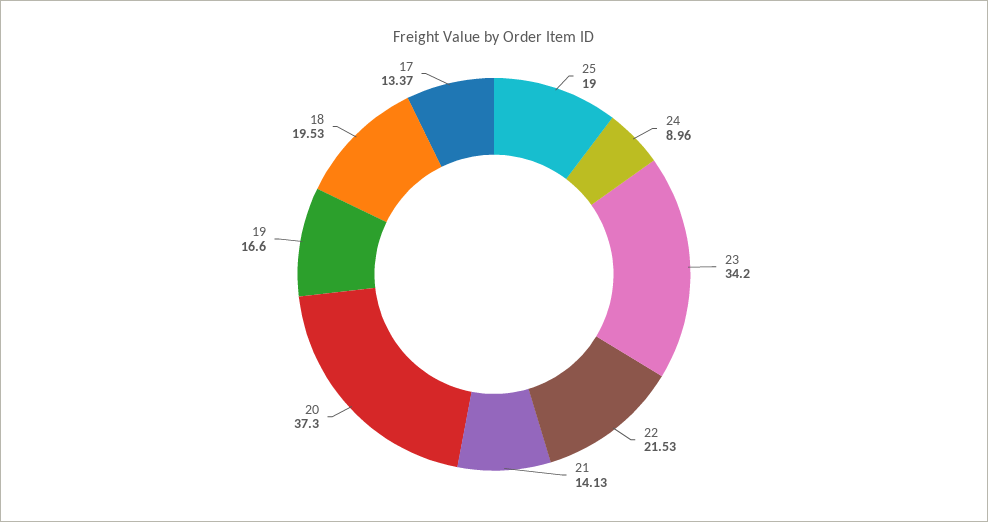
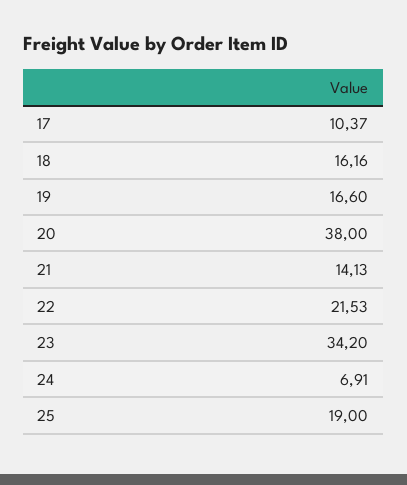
24: 8.96 -> 6.91
20: 37.3 -> 38
18: 19.53 -> 16.16
17: 13.37 -> 10.37

